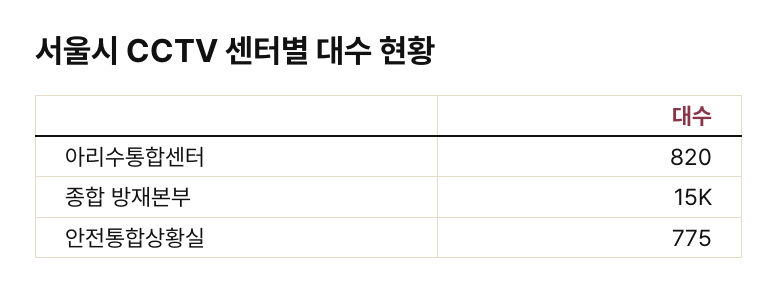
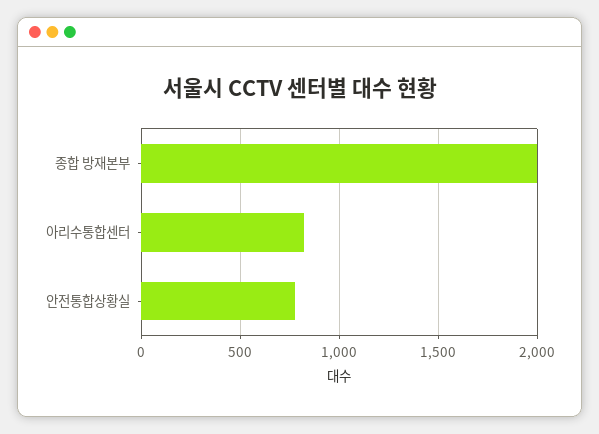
종합 방재본부: 15000 -> 2000

